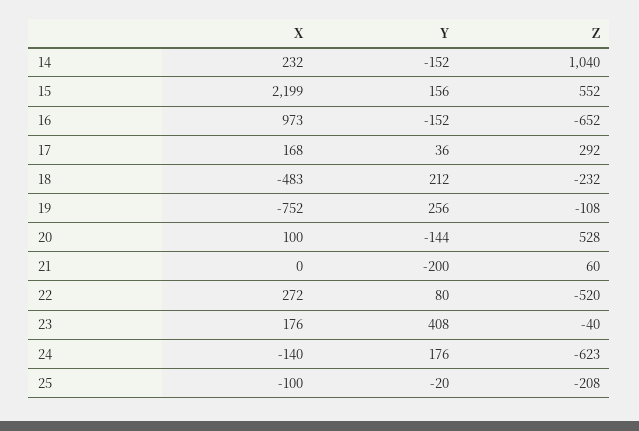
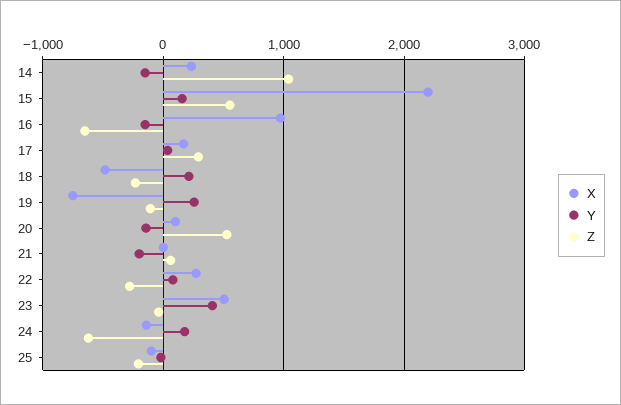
Z, 22: -520 -> -300
X, 23: 176 -> 500

